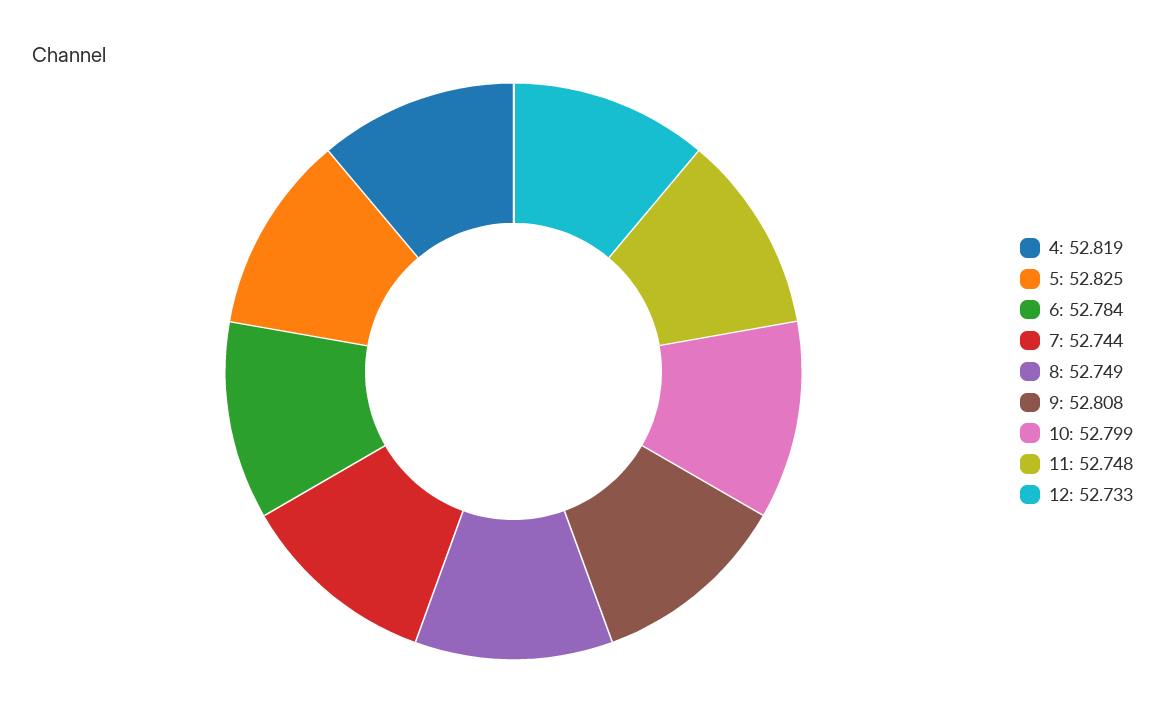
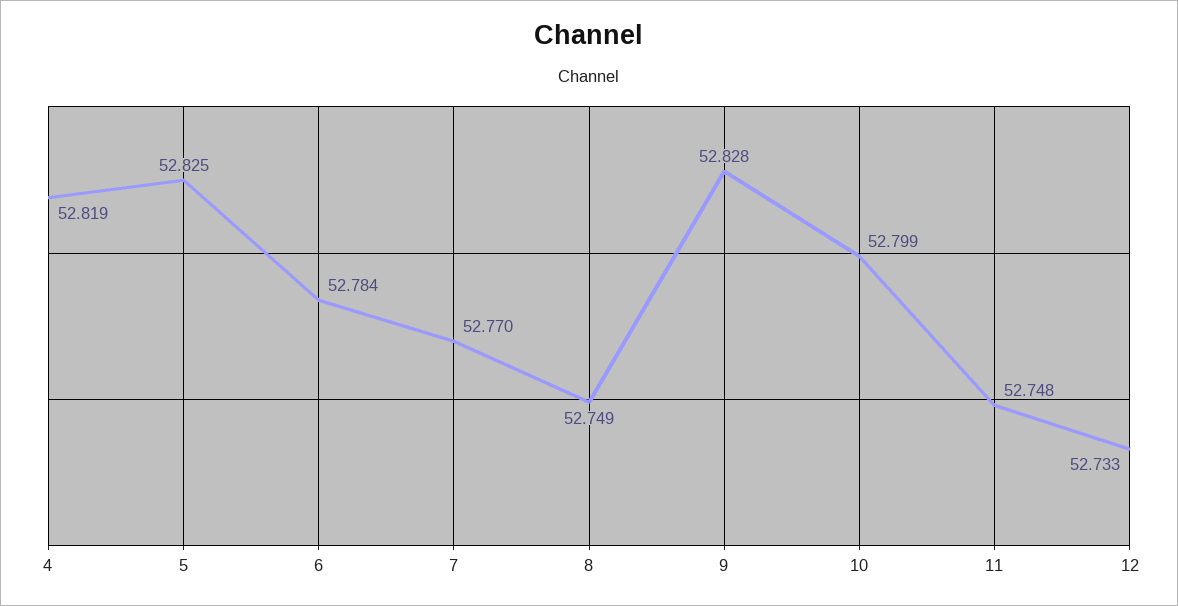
7: 52.744 -> 52.77
9: 52.808 -> 52.828

